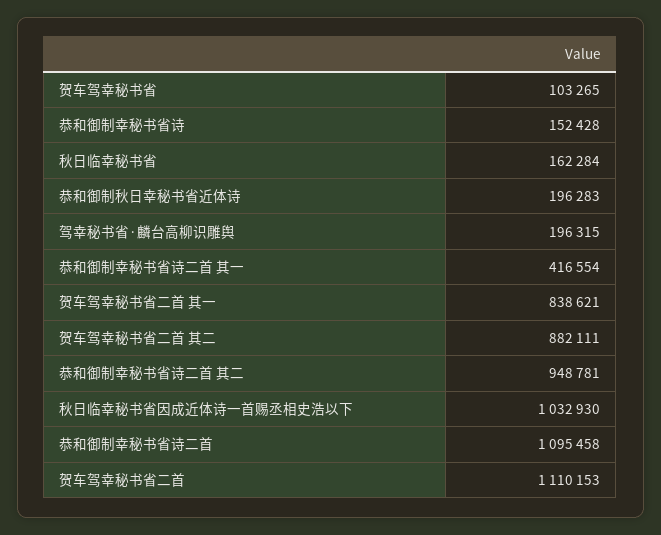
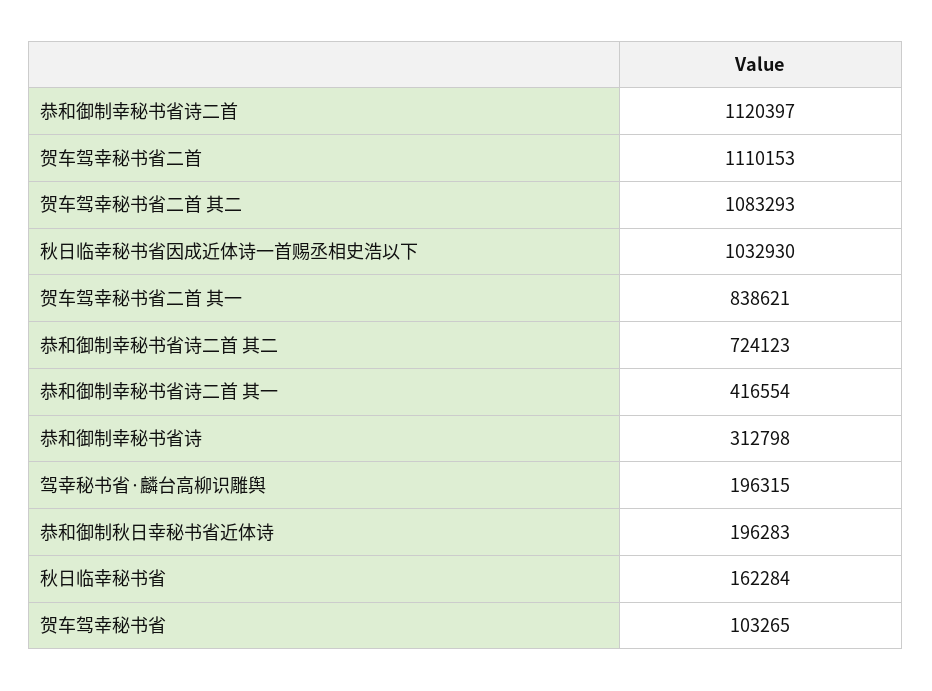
恭和御制幸秘书省诗: 152428 -> 312798
贺车驾幸秘书省二首 其二: 882111 -> 1083293
恭和御制幸秘书省诗二首 其二: 948781 -> 724123
恭和御制幸秘书省诗二首: 1095458 -> 1120397

